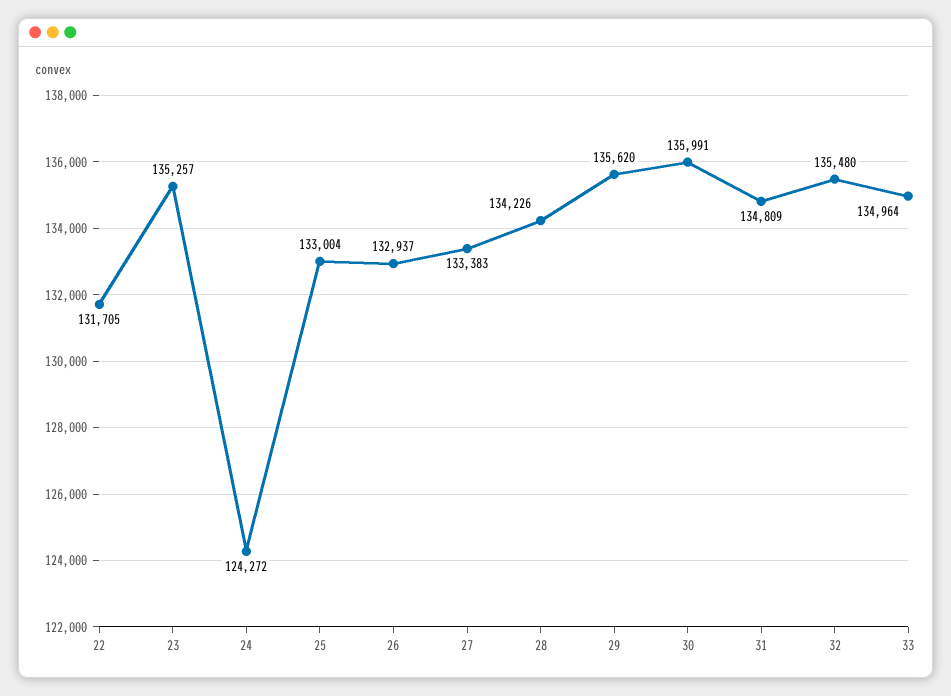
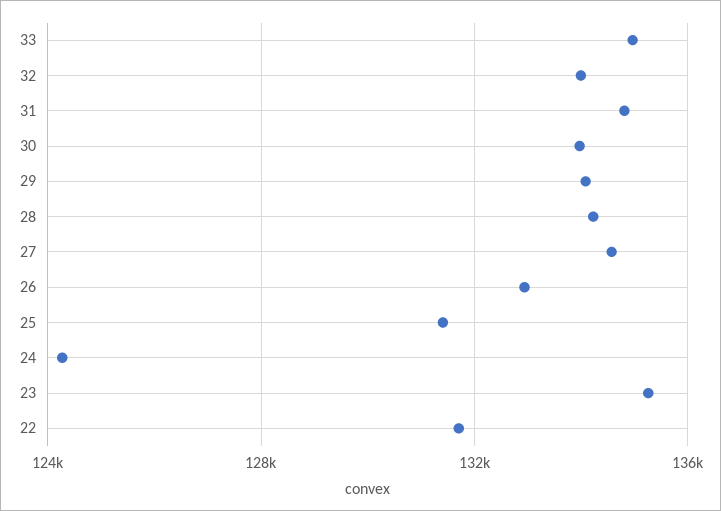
25: 133004 -> 131500
27: 133383 -> 134500
29: 135620 -> 134000
30: 135991 -> 134000
32: 135480 -> 134000

